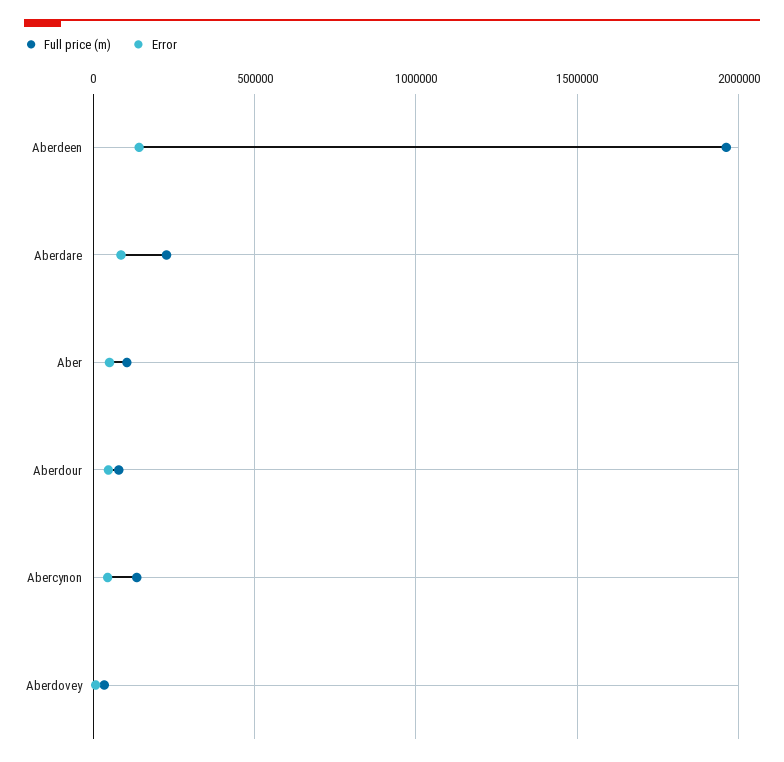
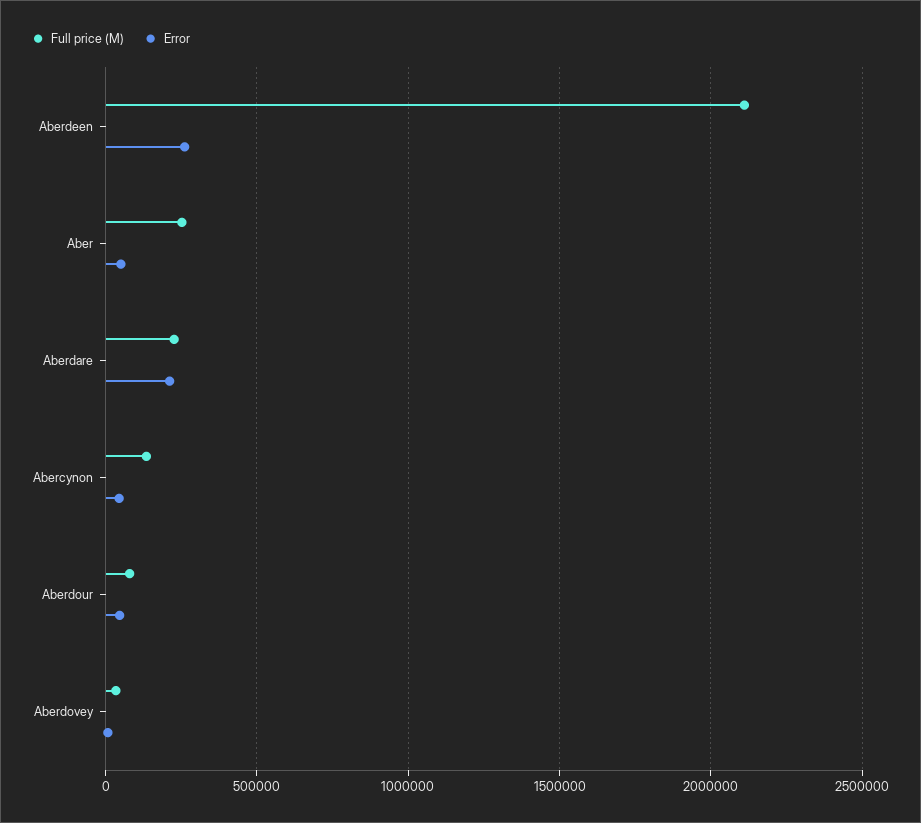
Full price (m), Aberdeen: 1950000 -> 2100000
Error, Aberdeen: 150000 -> 250000
Error, Aberdare: 100000 -> 200000
Full price (m), Aber: 100000 -> 250000

